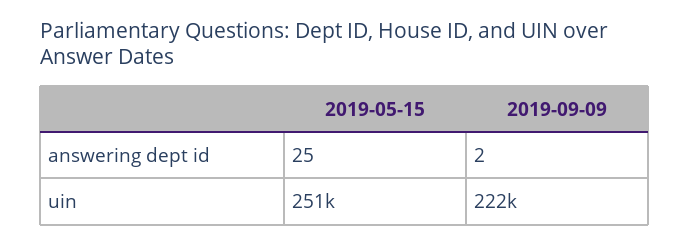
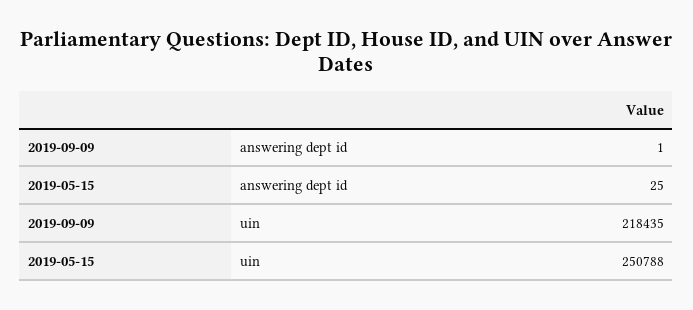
2019-09-09, answering dept id: 2 -> 1
2019-09-09, uin: 222000 -> 218435

